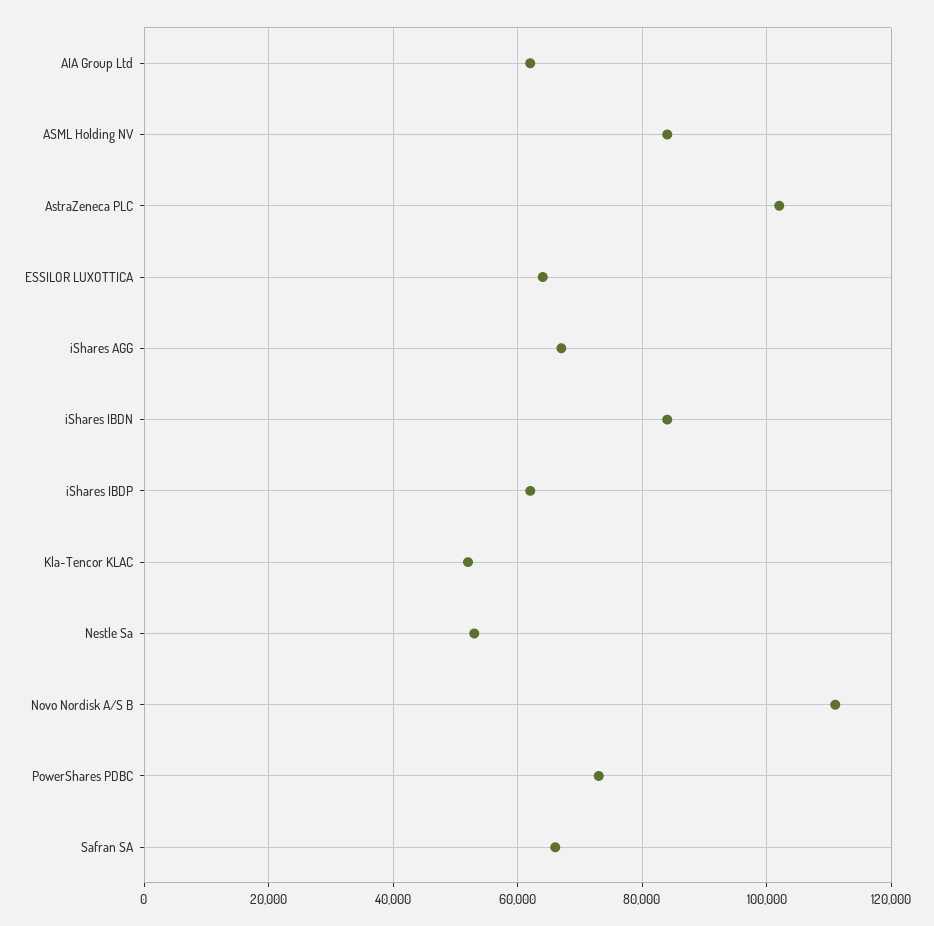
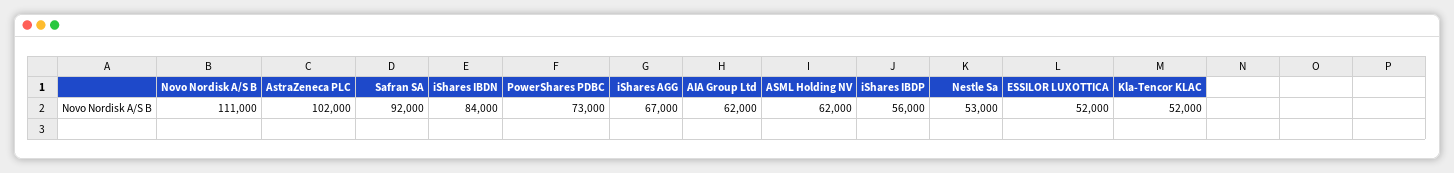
ASML Holding NV: 84000 -> 62000
ESSILOR LUXOTTICA: 64000 -> 52000
iShares IBDP: 62000 -> 56000
Safran SA: 66000 -> 92000

